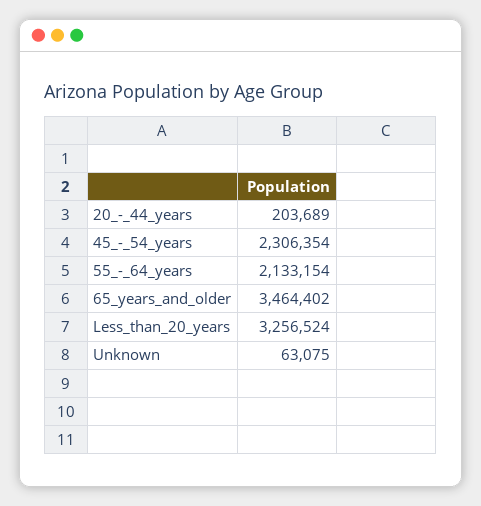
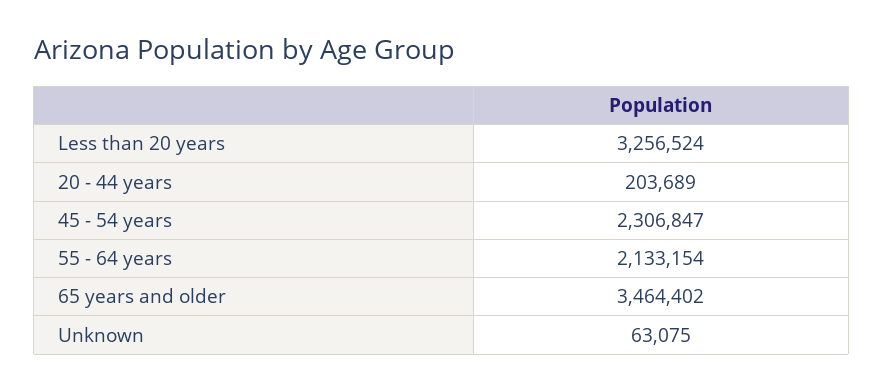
45_-_54_years: 2306354 -> 2306847

